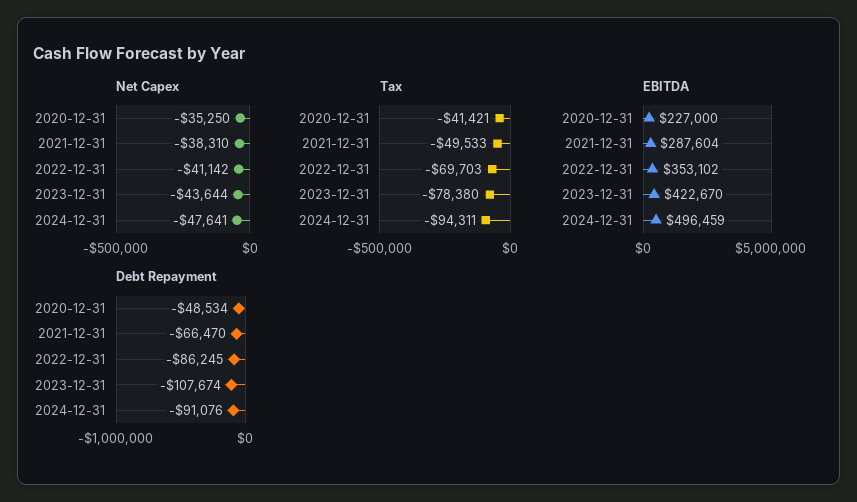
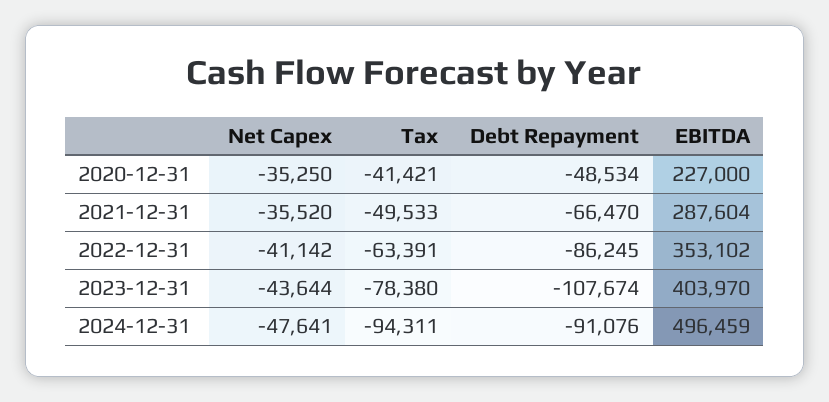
Net Capex, 2021-12-31: -38310 -> -35520
Tax, 2022-12-31: -69703 -> -63391
EBITDA, 2023-12-31: 422670 -> 403970

